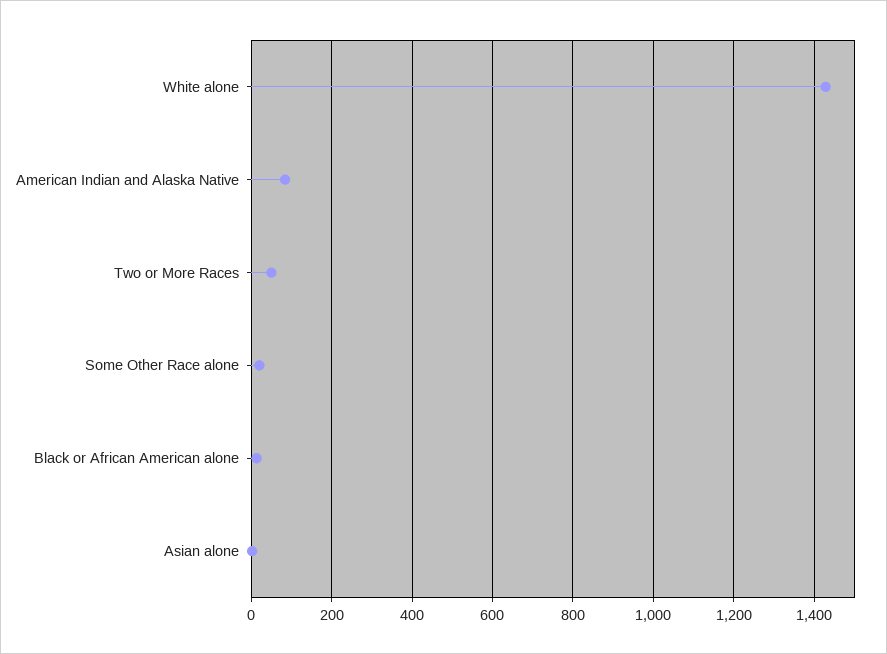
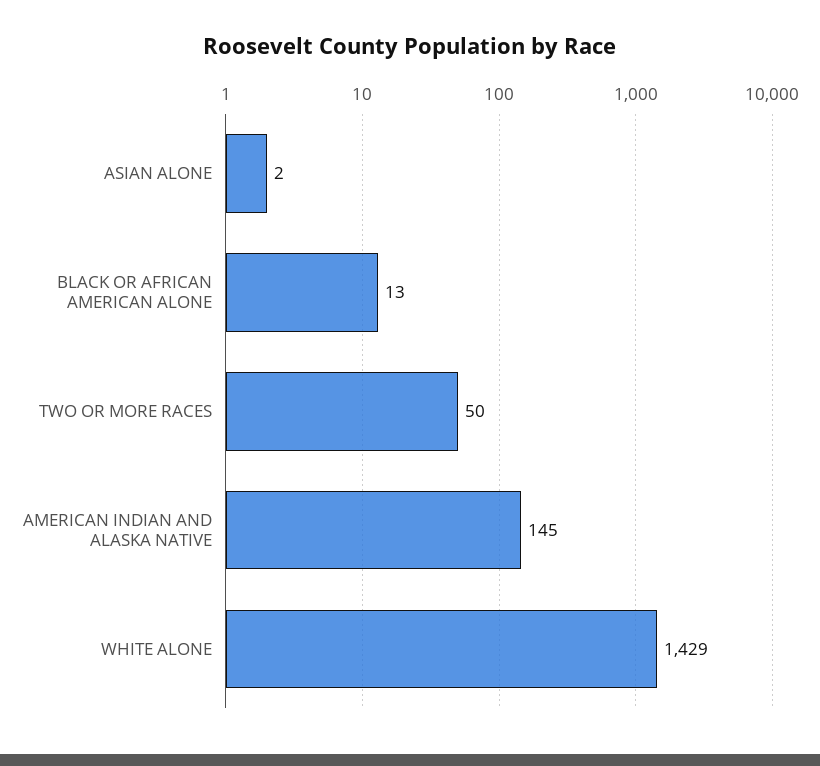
American Indian and Alaska Native: 80 -> 145
Some Other Race alone: 20 -> none

